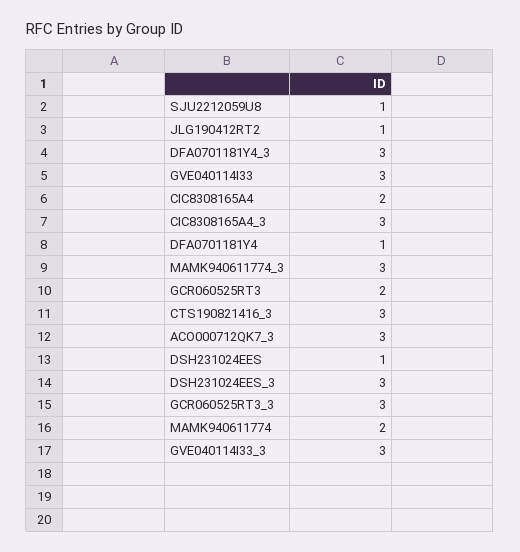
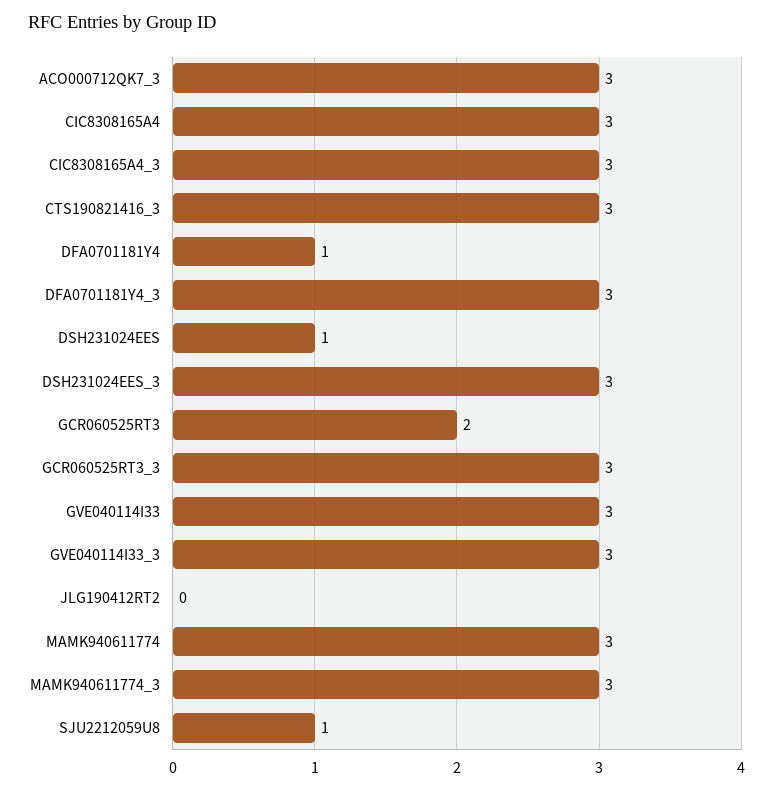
JLG190412RT2: 1 -> 0
CIC8308165A4: 2 -> 3
MAMK940611774: 2 -> 3

